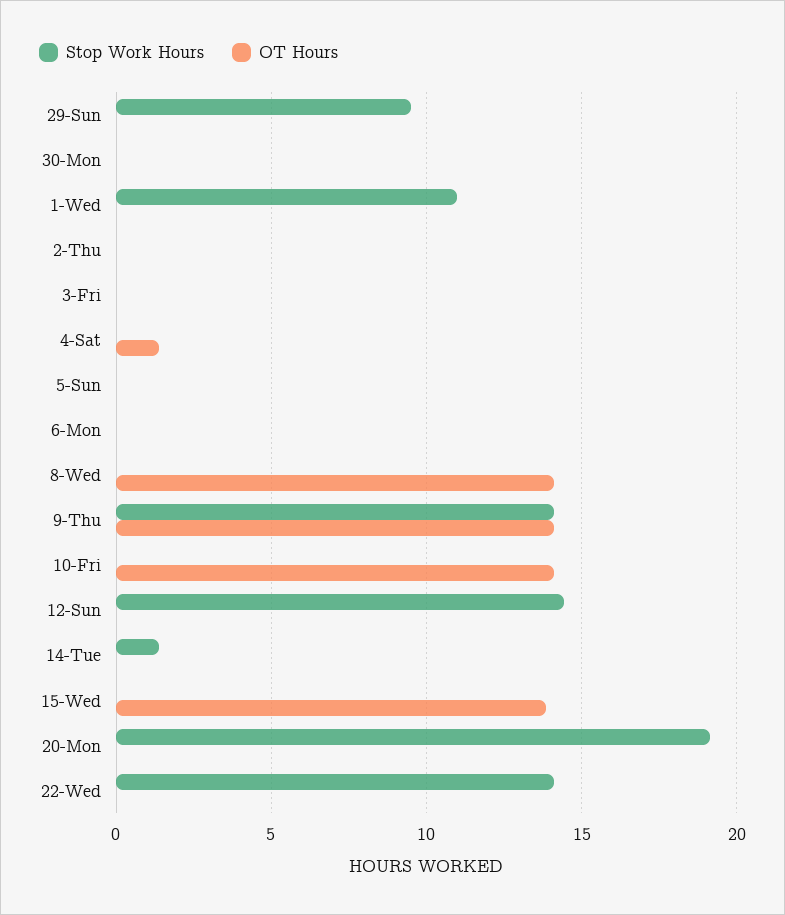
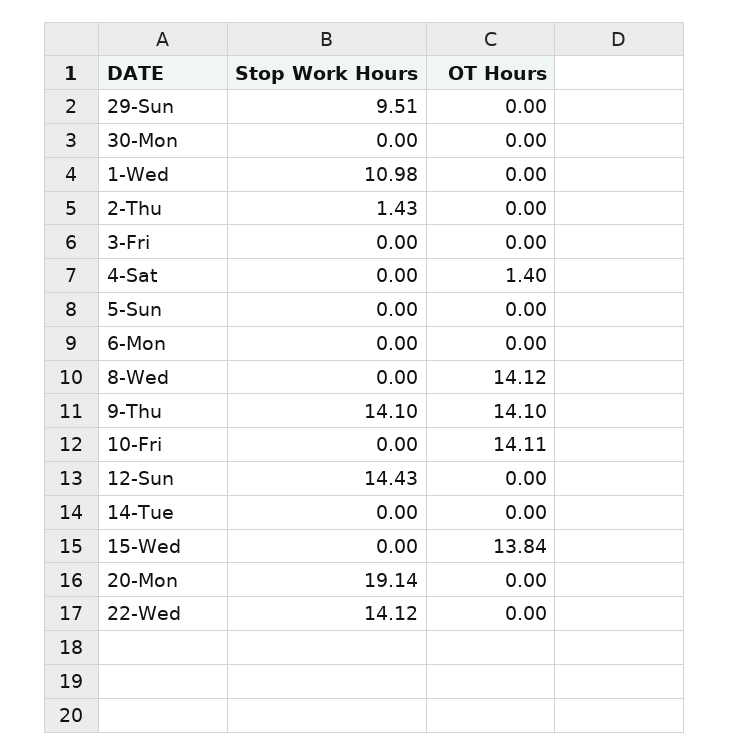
Stop Work Hours, 2-Thu: 0 -> 1.43
Stop Work Hours, 14-Tue: 1.5 -> 0

